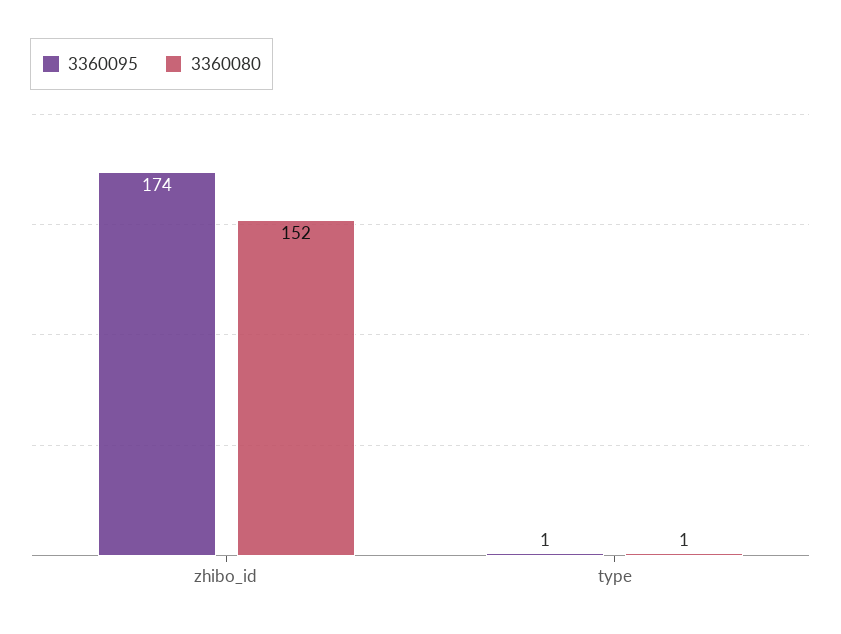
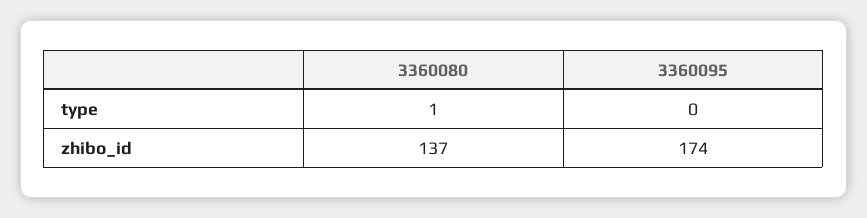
3360080, zhibo_id: 152 -> 137
3360095, type: 1 -> 0

